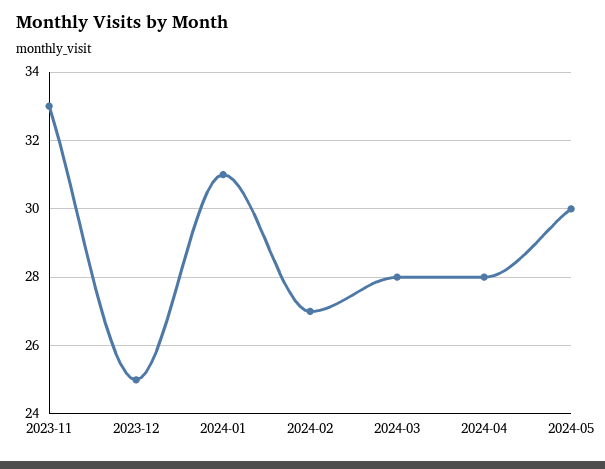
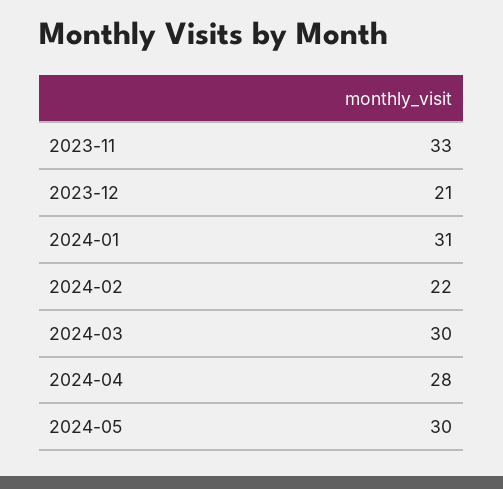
2023-12: 25 -> 21
2024-02: 27 -> 22
2024-03: 28 -> 30

